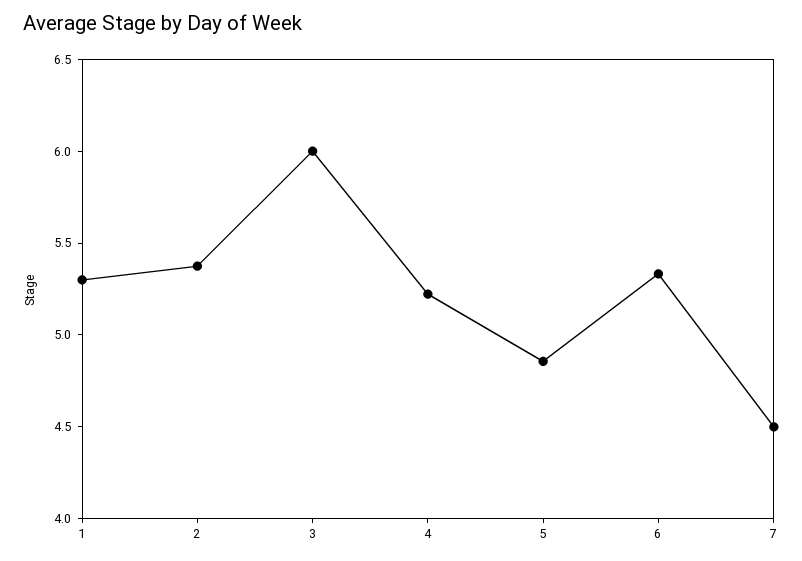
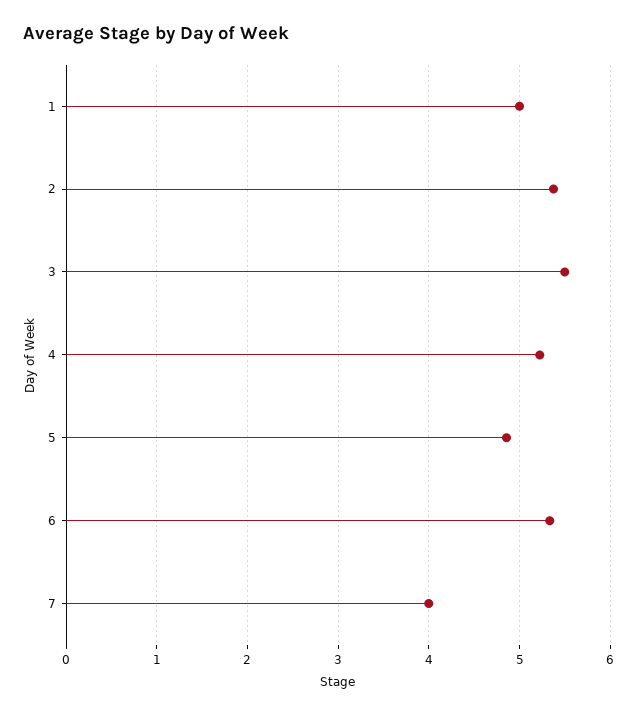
1: 5.3 -> 5
3: 6 -> 5.5
7: 4.5 -> 4

